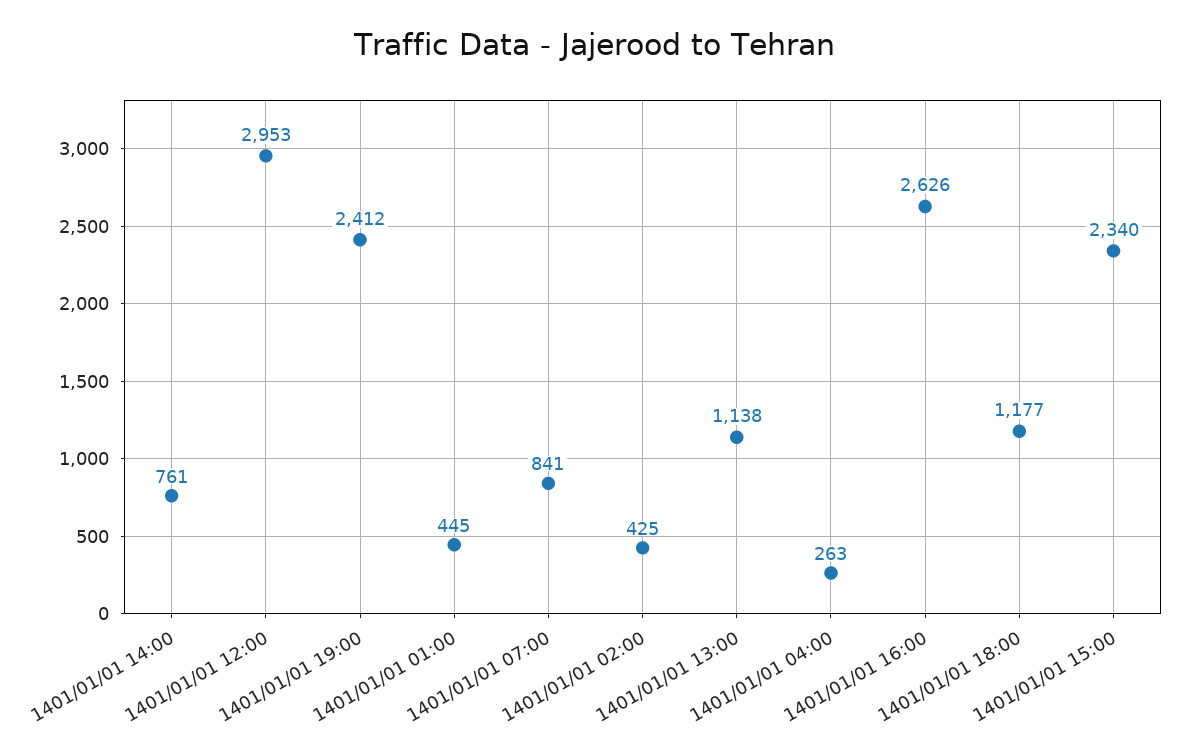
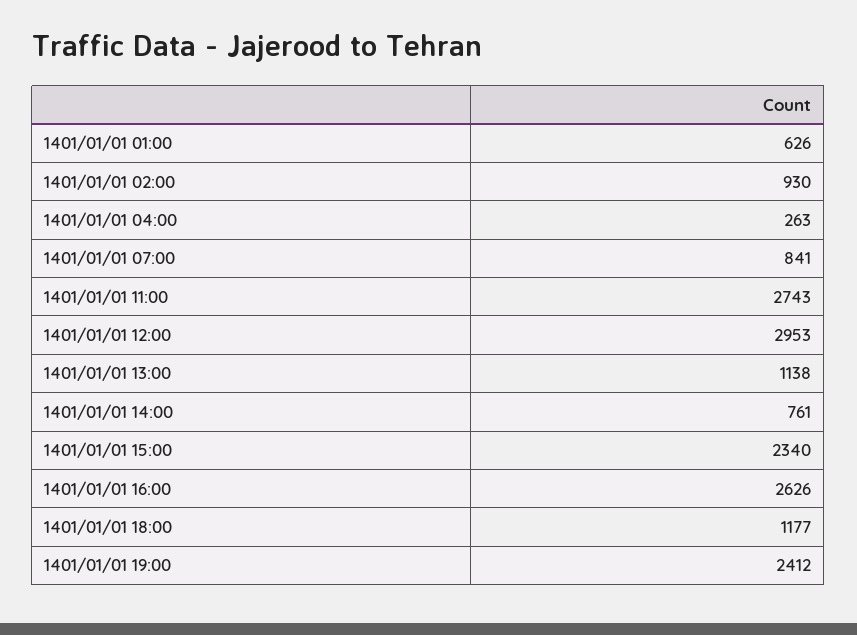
1401/01/01 01:00: 445 -> 626
1401/01/01 02:00: 425 -> 930
1401/01/01 11:00: none -> 2743

